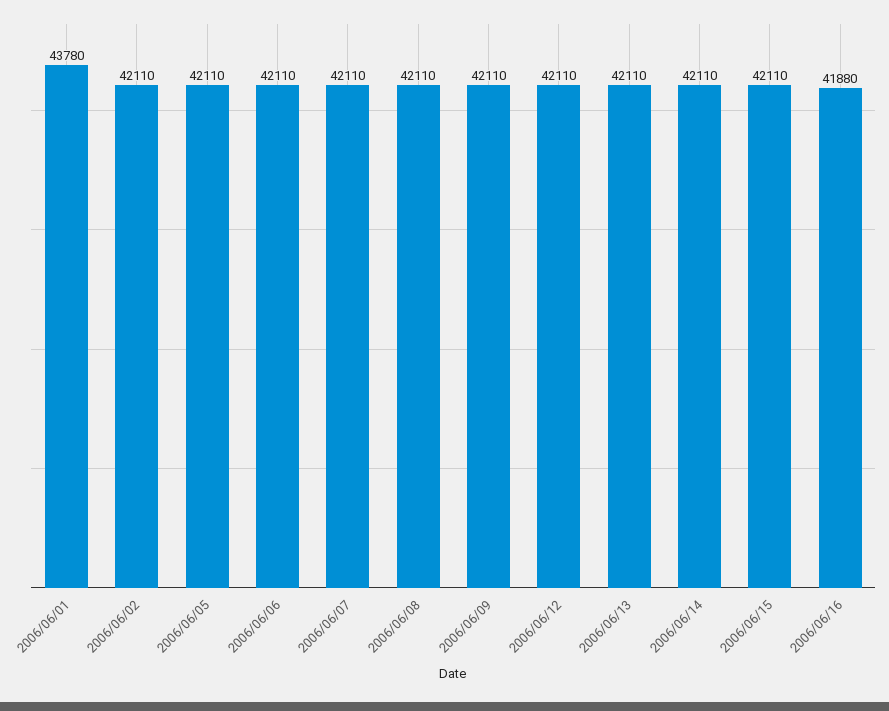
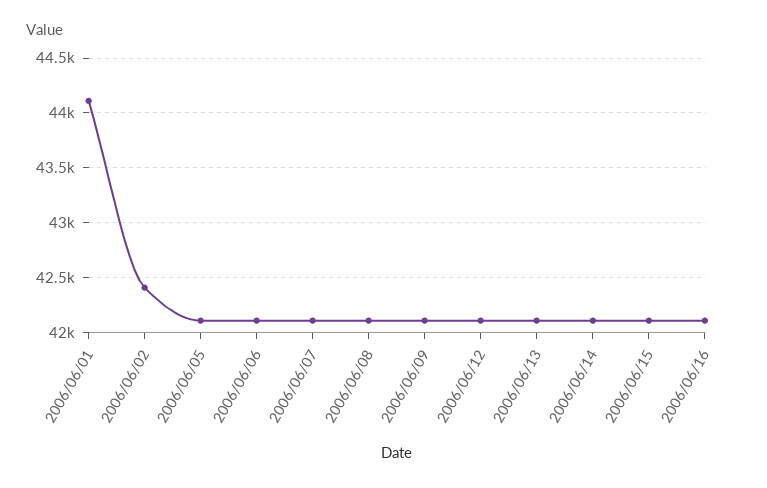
2006/06/01: 43780 -> 44100
2006/06/02: 42110 -> 42400
2006/06/16: 41880 -> 42100

